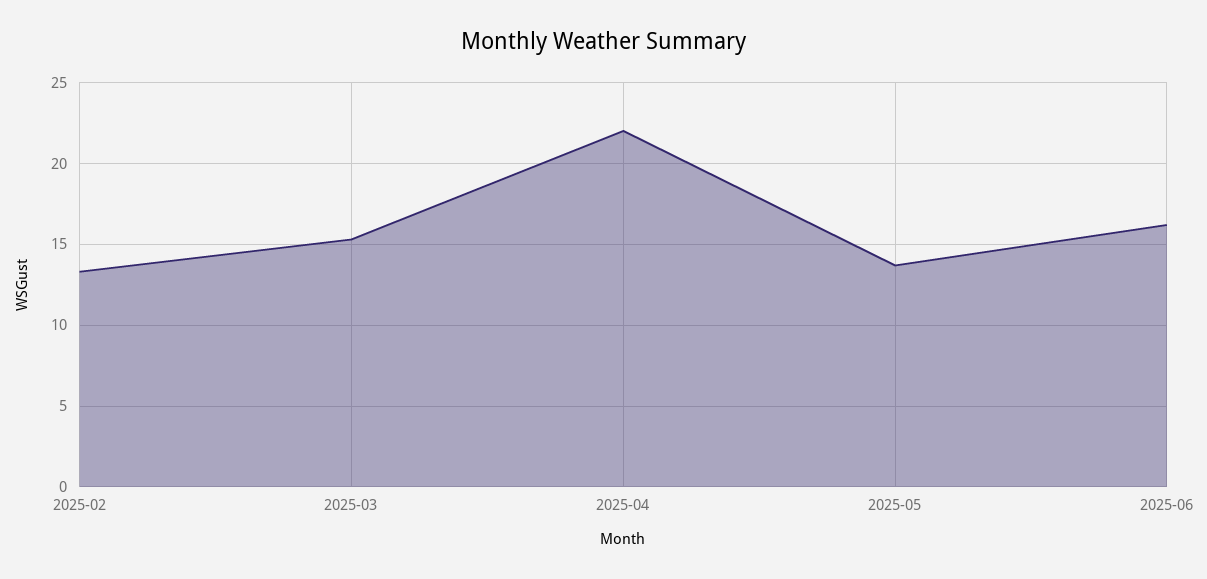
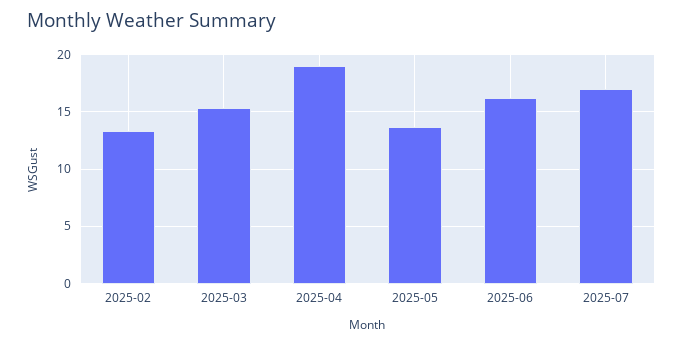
2025-04: 22 -> 19
2025-07: none -> 17

